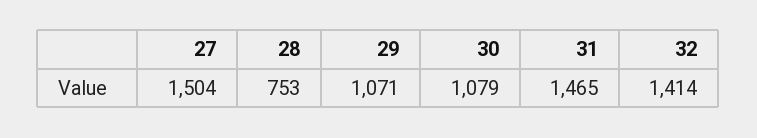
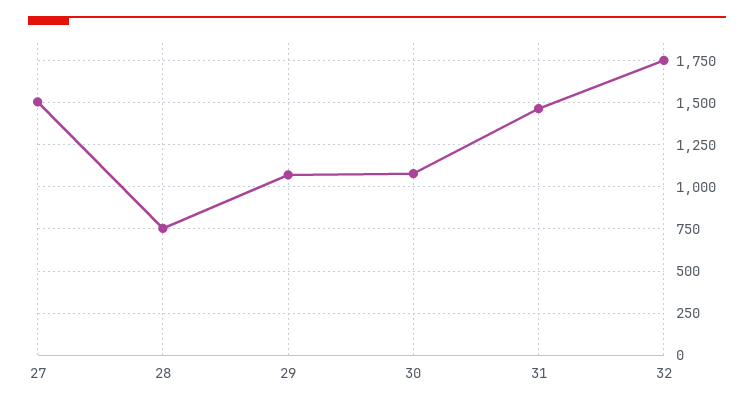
32: 1414 -> 1750

